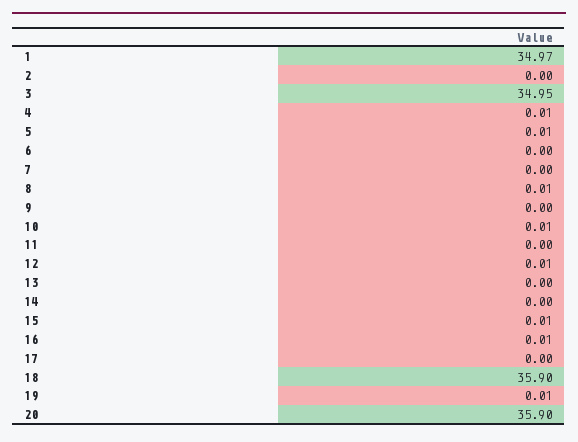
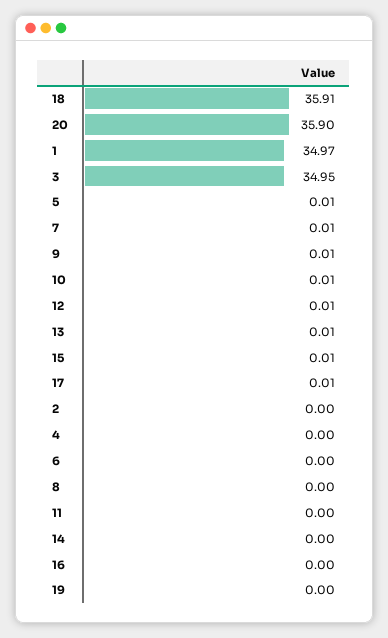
4: 0.01 -> 0
7: 0 -> 0.01
8: 0.01 -> 0
9: 0 -> 0.01
13: 0 -> 0.01
16: 0.01 -> 0
17: 0 -> 0.01
18: 35.9 -> 35.91
19: 0.01 -> 0

